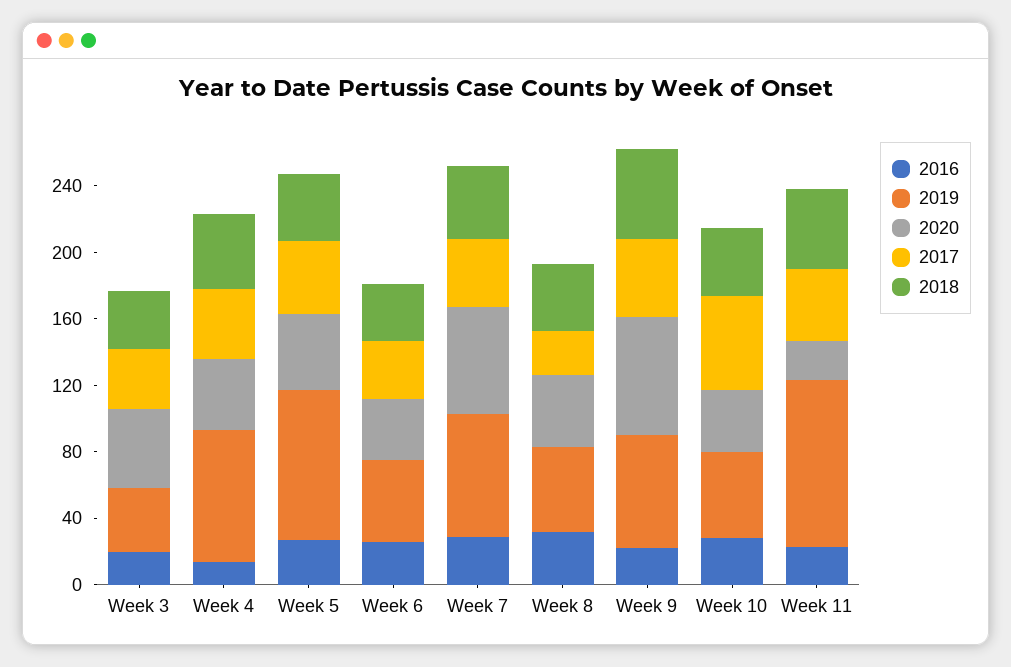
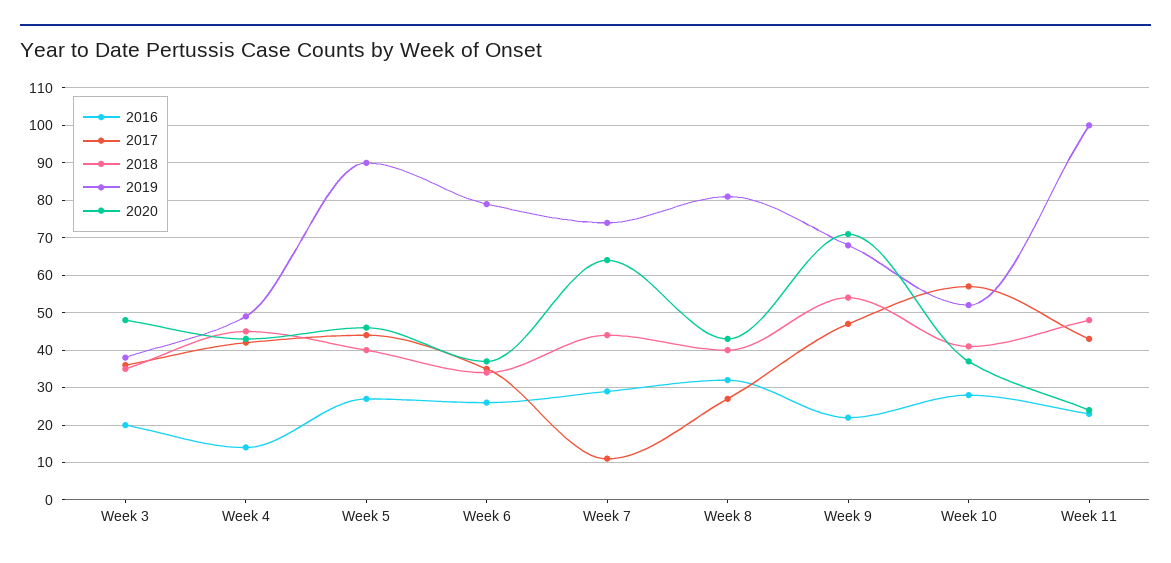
2019, Week 4: 80 -> 50
2019, Week 6: 50 -> 80
2017, Week 7: 40 -> 10
2019, Week 8: 50 -> 80

